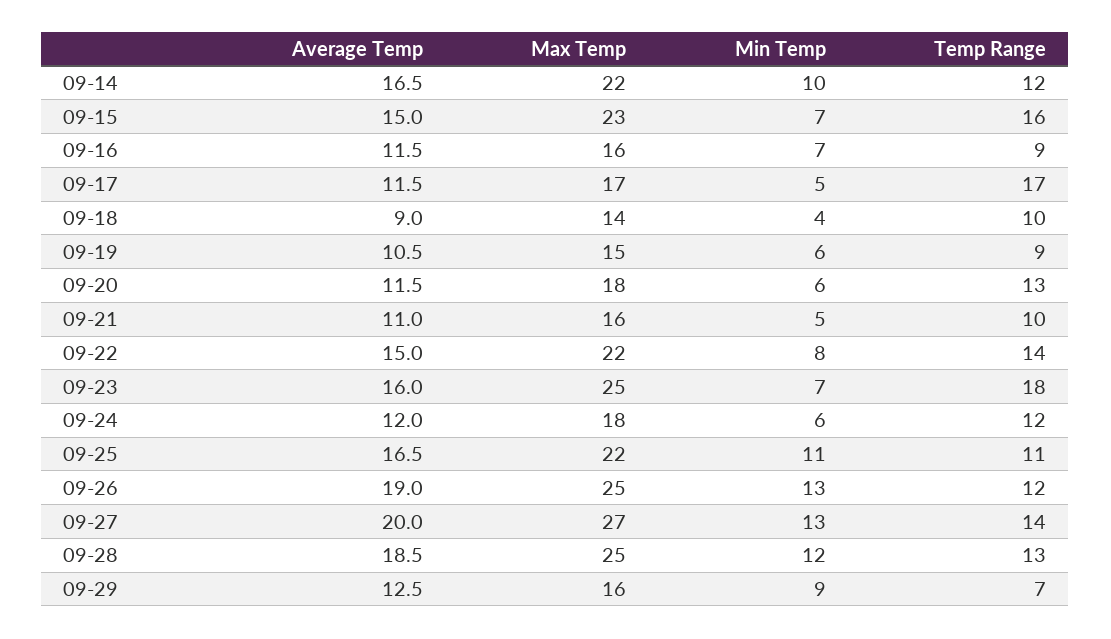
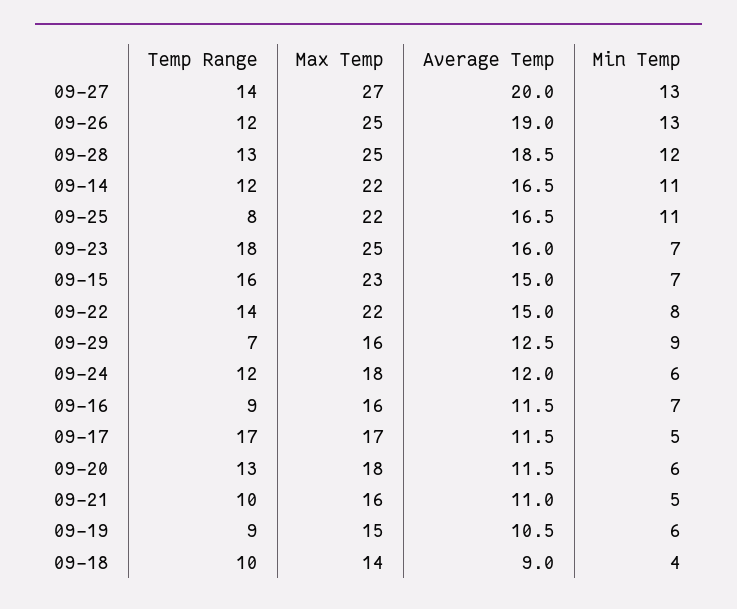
Min Temp, 09-14: 10 -> 11
Temp Range, 09-25: 11 -> 8

